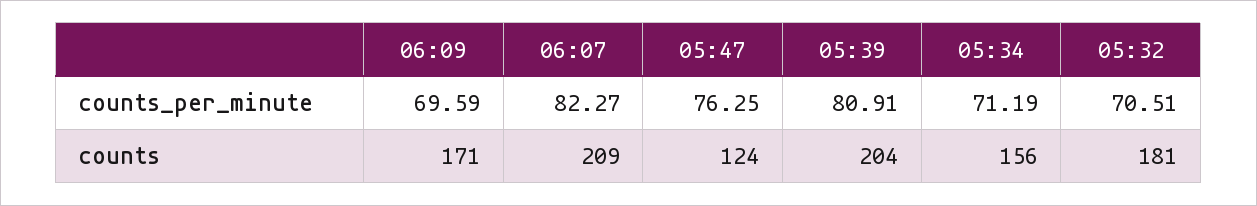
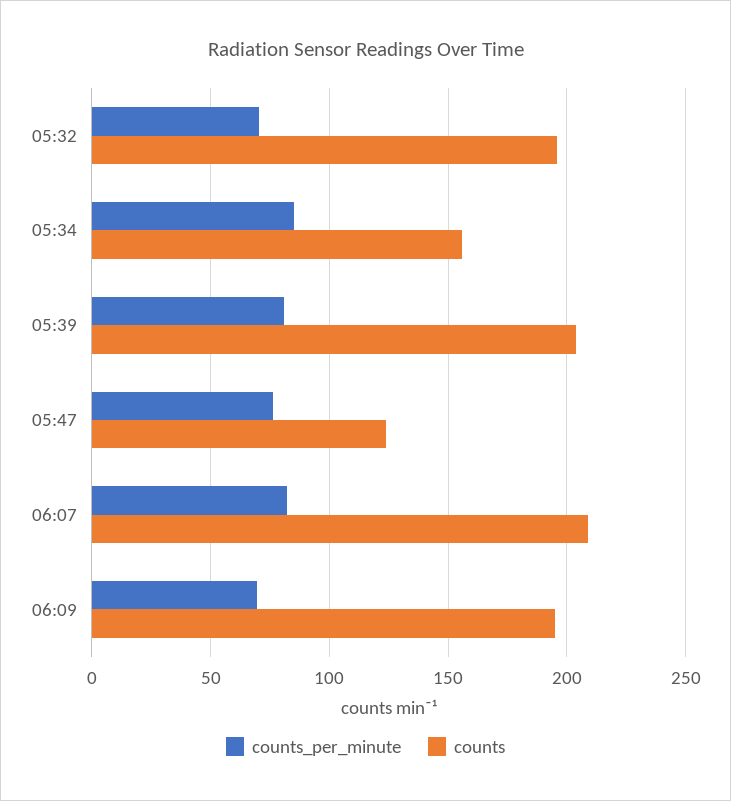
counts_per_minute, 05:34: 71.19 -> 85
counts, 06:09: 171 -> 195
counts, 05:32: 181 -> 195

